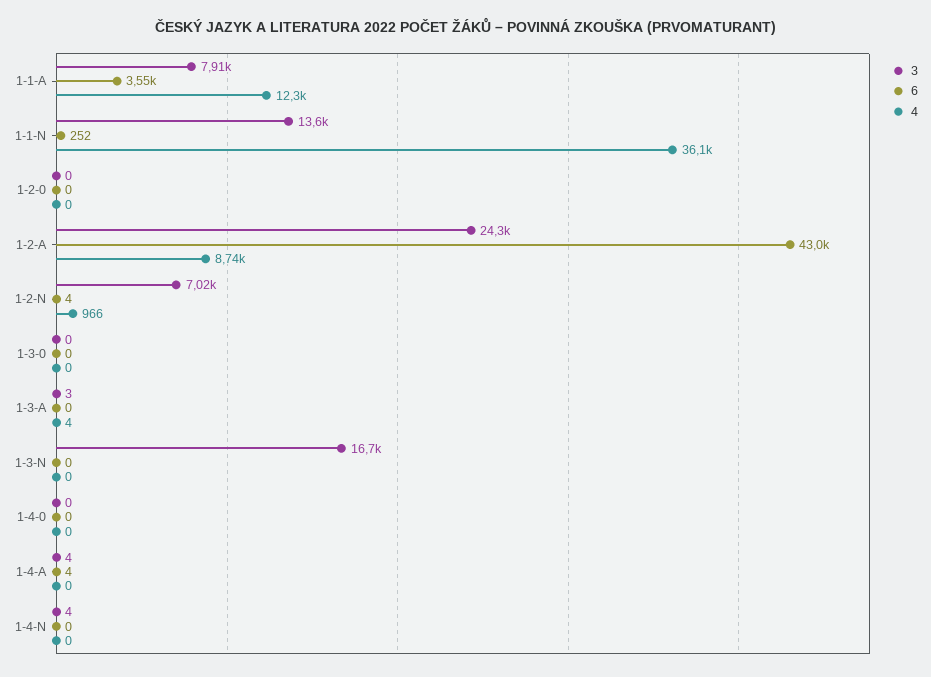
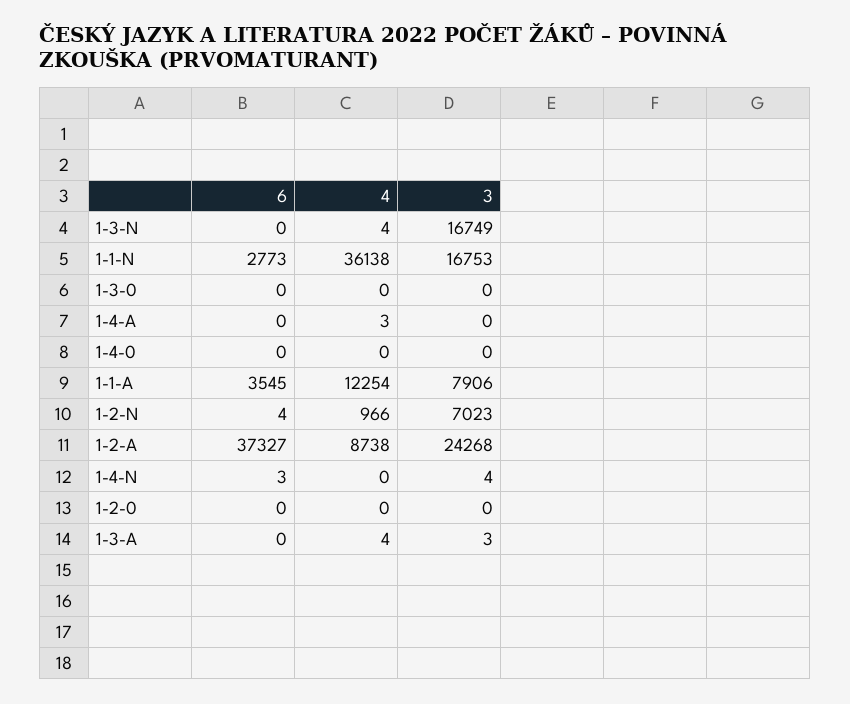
3, 1-1-N: 13600 -> 16753
6, 1-1-N: 252 -> 2773
6, 1-2-A: 43000 -> 37327
4, 1-3-N: 0 -> 4
3, 1-4-A: 4 -> 0
6, 1-4-A: 4 -> 0
4, 1-4-A: 0 -> 3
6, 1-4-N: 0 -> 3

